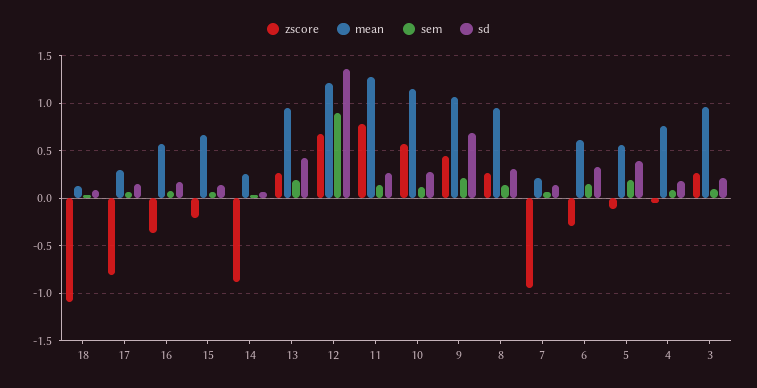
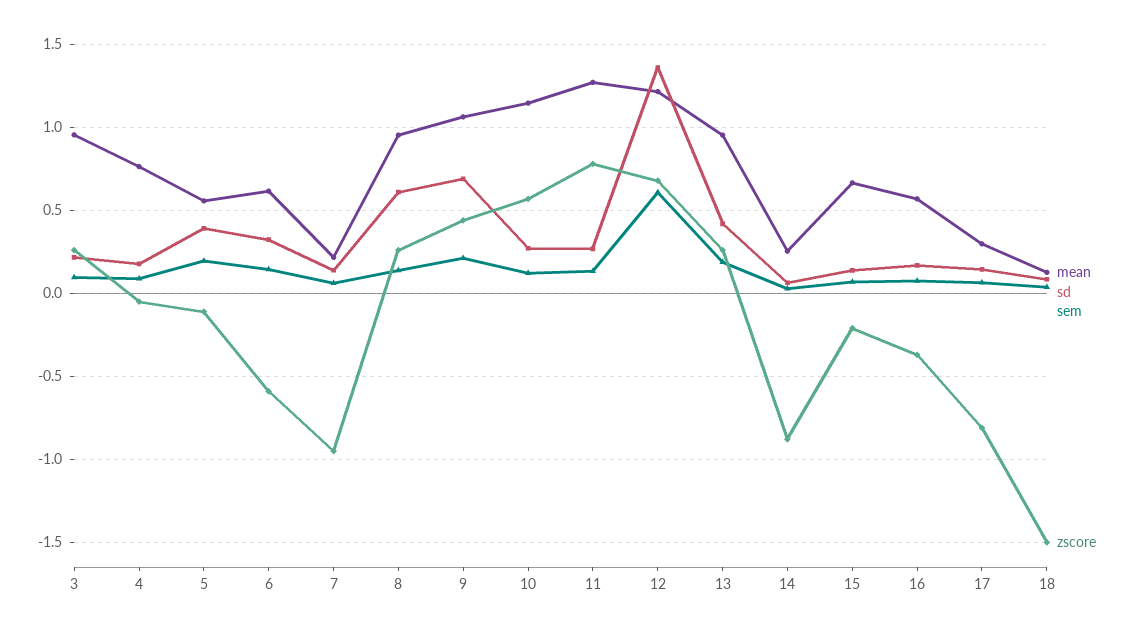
zscore, 18: -1.1 -> -1.5
sem, 12: 0.9 -> 0.6
sd, 8: 0.3 -> 0.6
zscore, 6: -0.3 -> -0.6

